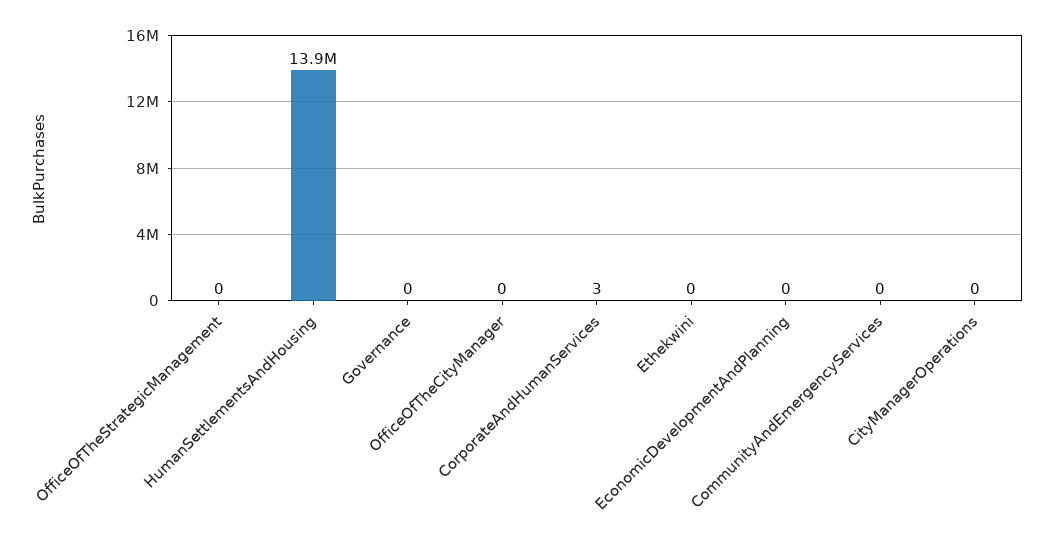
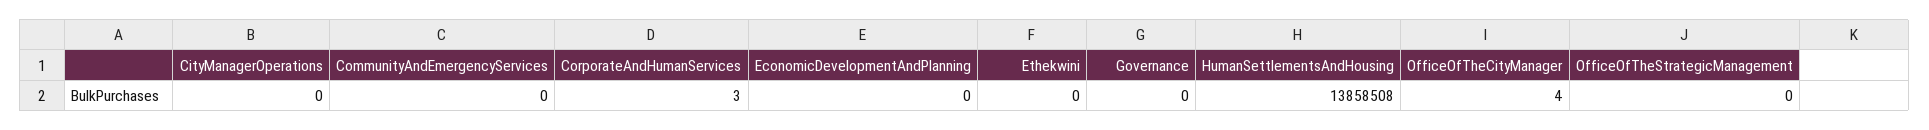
OfficeOfTheCityManager: 0 -> 4

